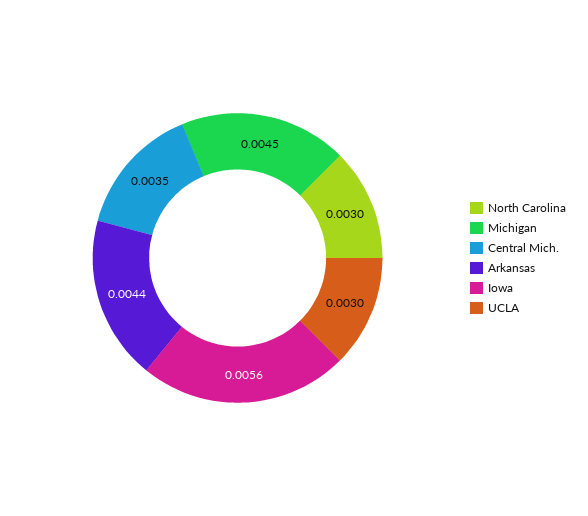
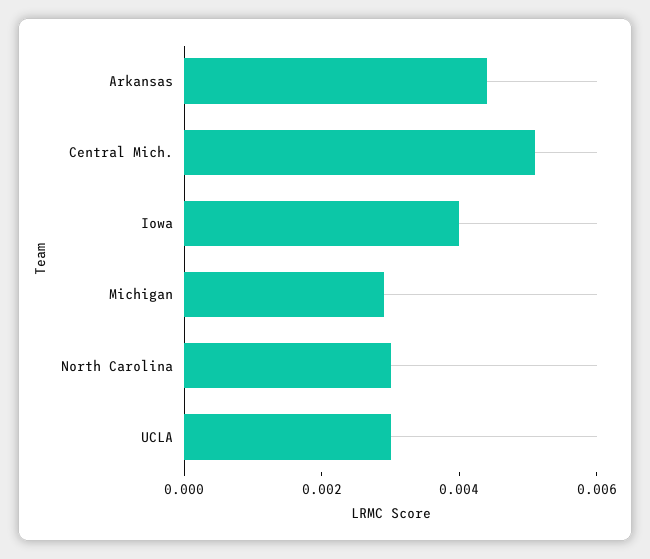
Michigan: 0.0045 -> 0.003
Central Mich.: 0.0035 -> 0.005
Iowa: 0.0056 -> 0.004

